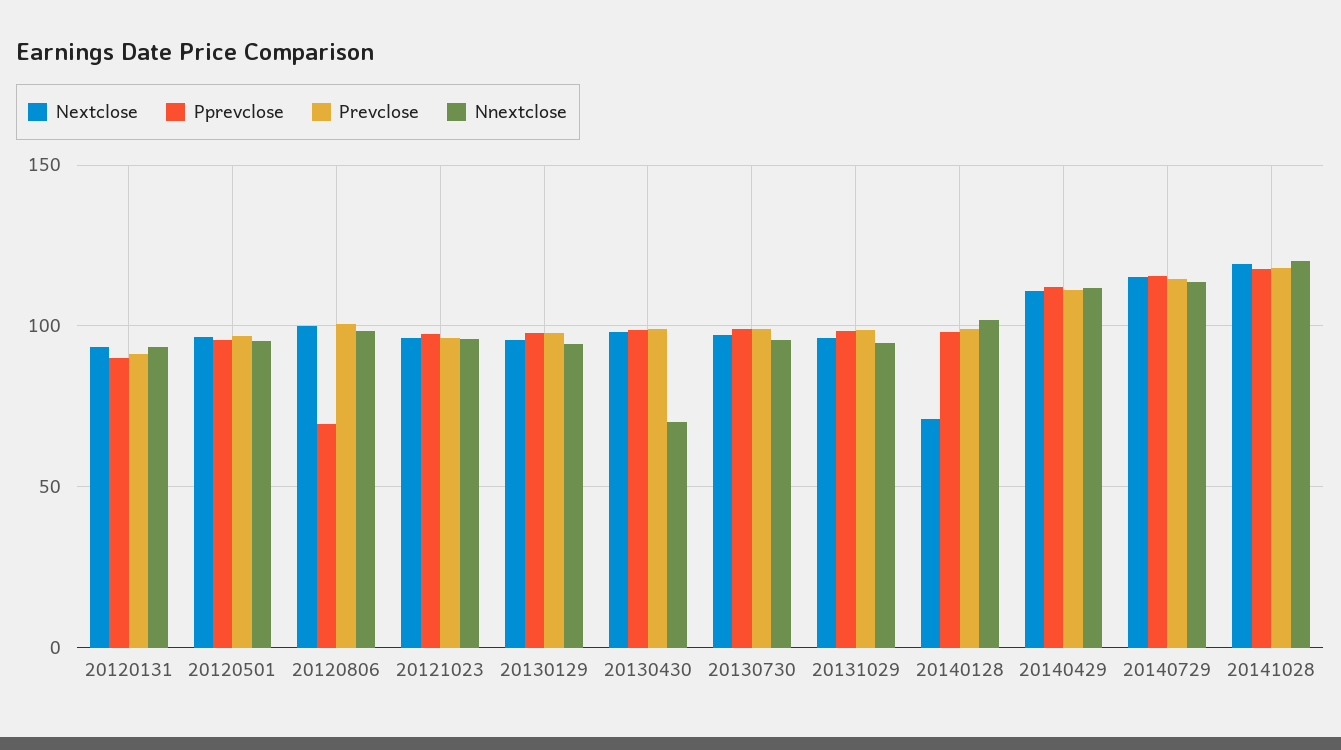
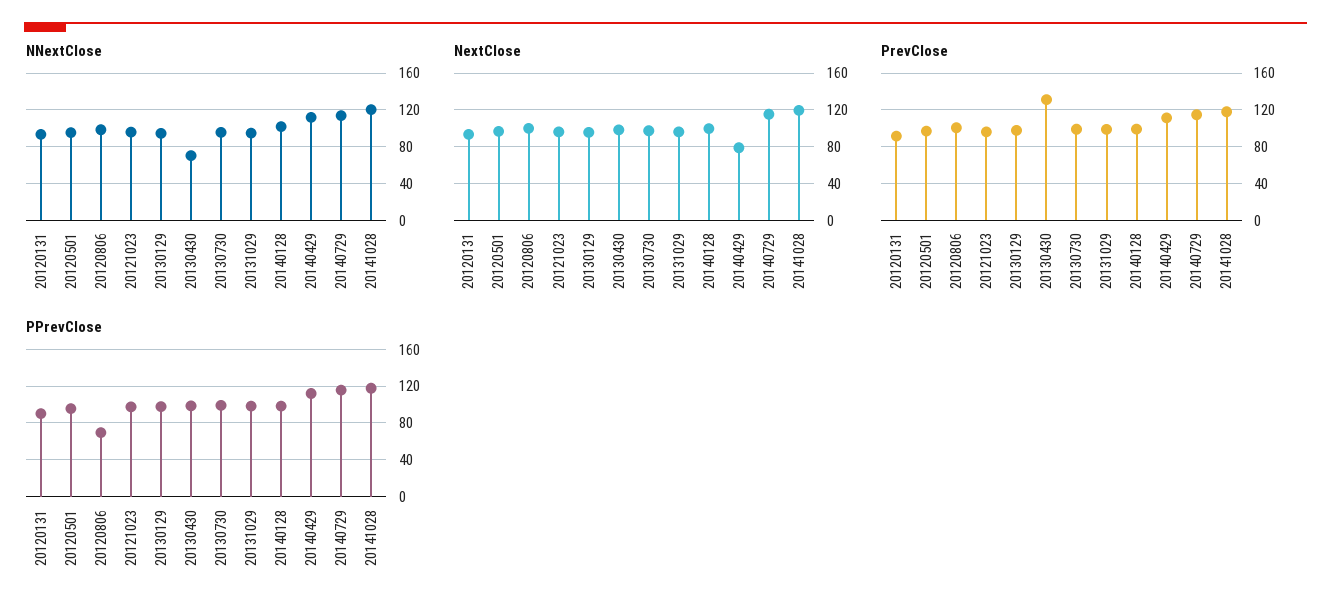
Prevclose, 20130430: 100 -> 130
Nextclose, 20140128: 70 -> 100
Nextclose, 20140429: 110 -> 80

